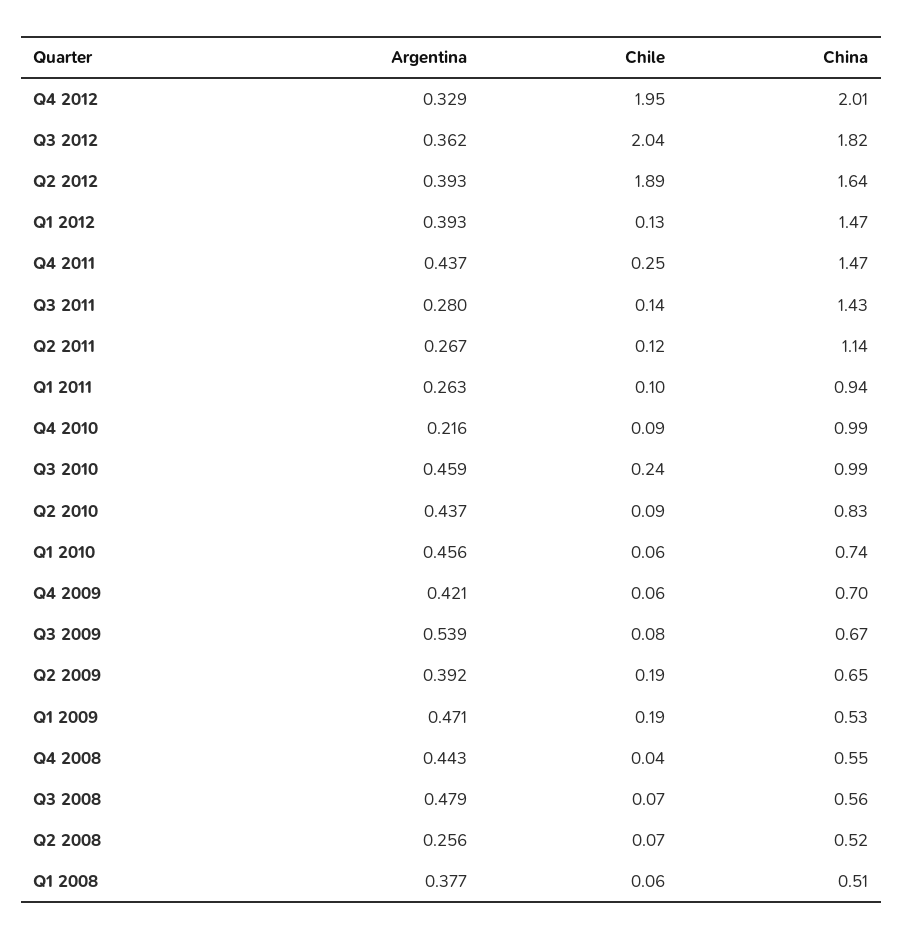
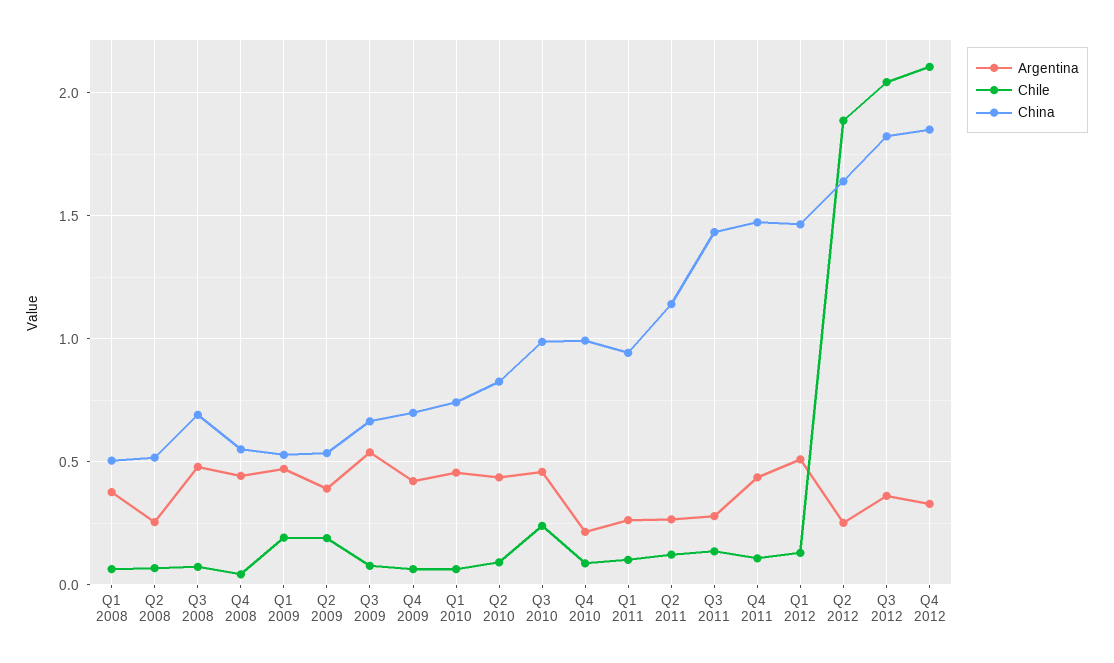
Chile, Q4 2012: 1.95 -> 2.1
China, Q4 2012: 2.01 -> 1.85
Argentina, Q2 2012: 0.393 -> 0.25
Argentina, Q1 2012: 0.393 -> 0.5
Chile, Q4 2011: 0.25 -> 0.1
China, Q2 2009: 0.65 -> 0.55
China, Q3 2008: 0.56 -> 0.7

